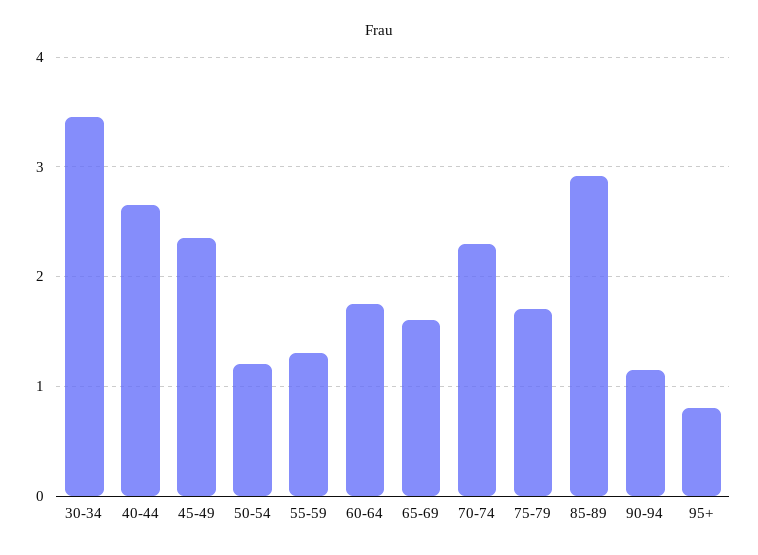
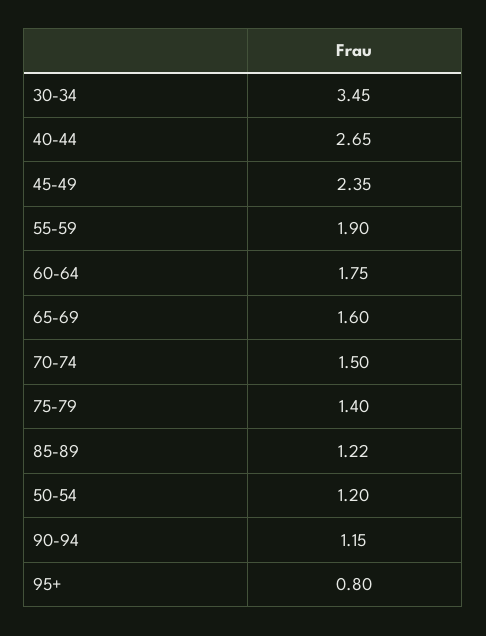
55-59: 1.3 -> 1.9
70-74: 2.3 -> 1.5
75-79: 1.7 -> 1.4
85-89: 2.9 -> 1.22

